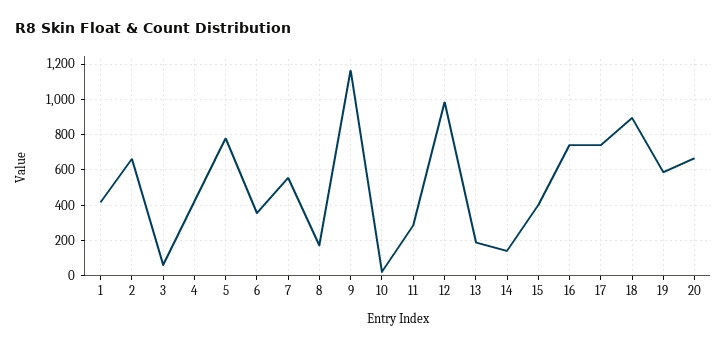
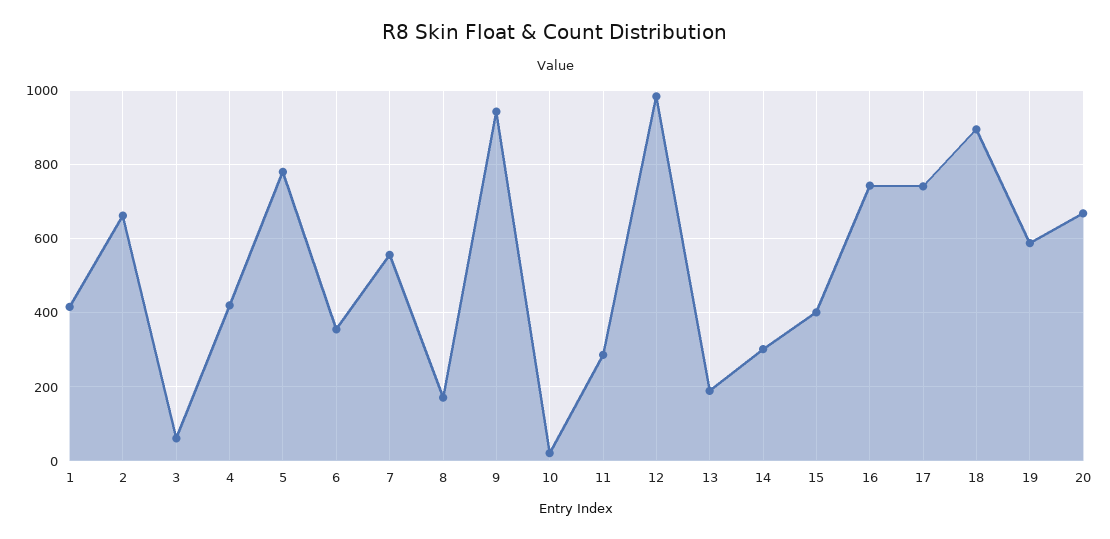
9: 1150 -> 940
14: 150 -> 300

